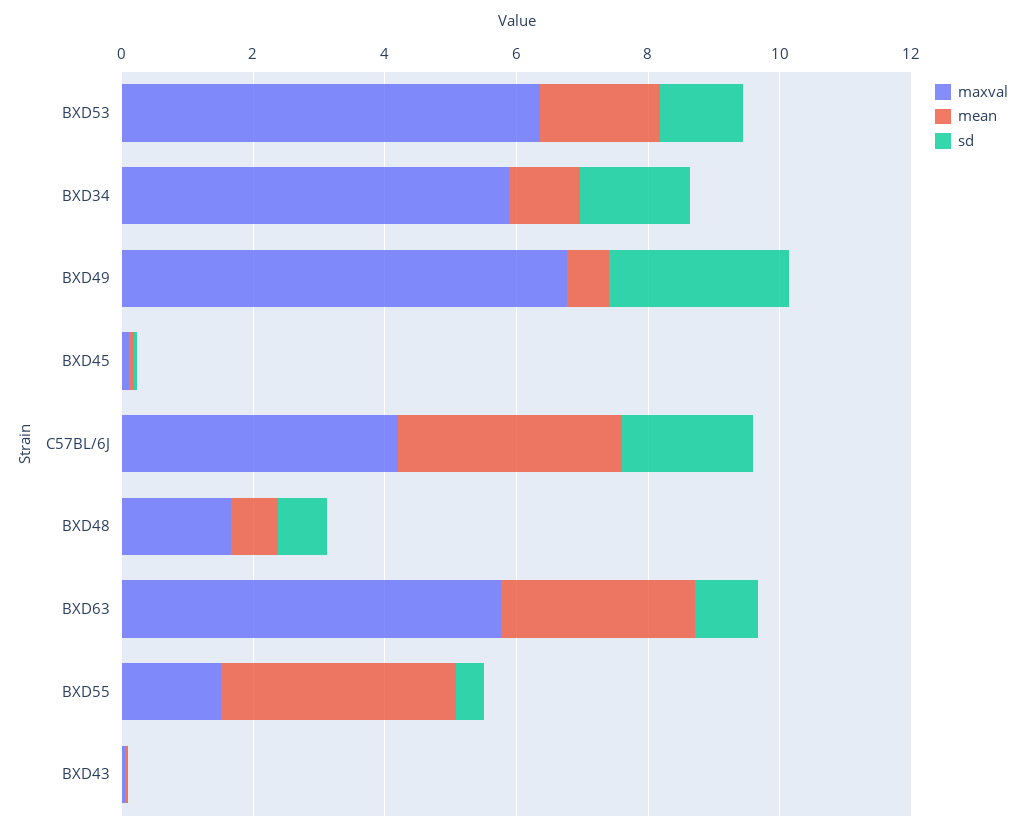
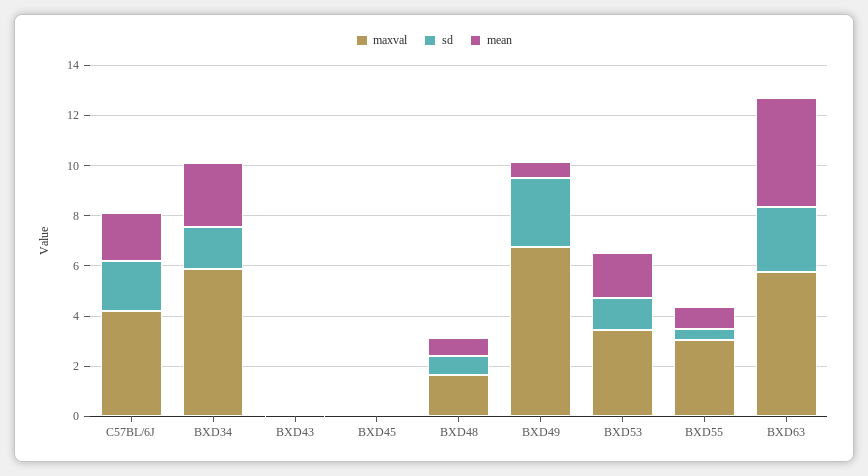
maxval, BXD53: 6.5 -> 3.5
mean, BXD34: 1 -> 2.5
mean, C57BL/6J: 3.5 -> 2
mean, BXD63: 3 -> 4.5
sd, BXD63: 1 -> 2.5
maxval, BXD55: 1.5 -> 3
mean, BXD55: 3.5 -> 1

